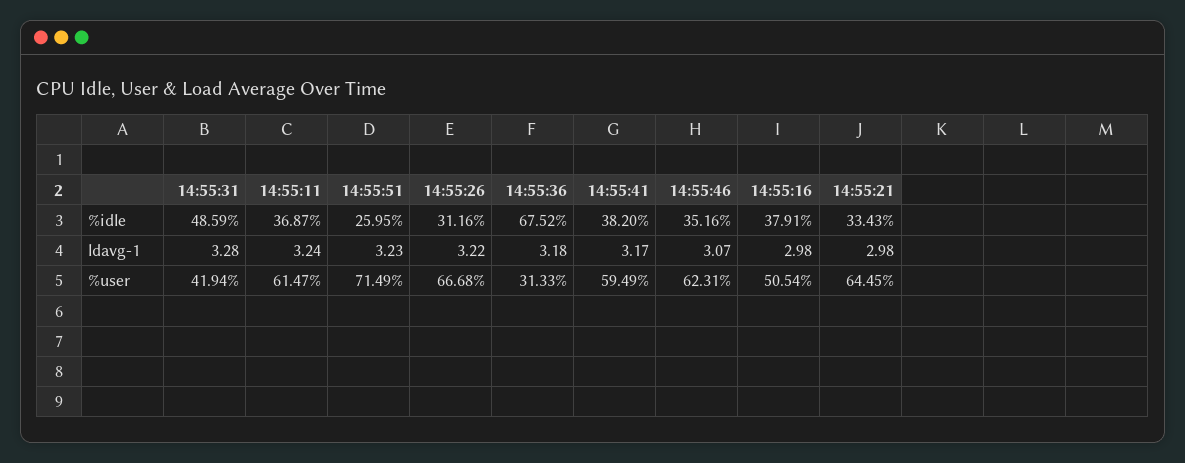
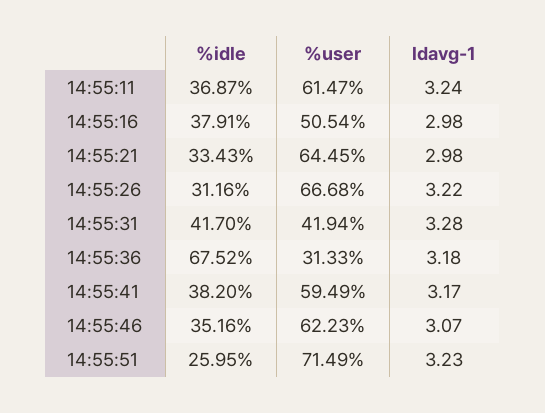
14:55:31, %idle: 48.59 -> 41.7
14:55:46, %user: 62.31 -> 62.23

